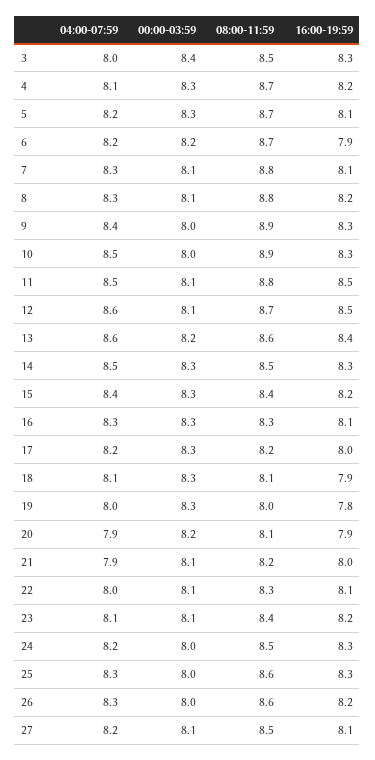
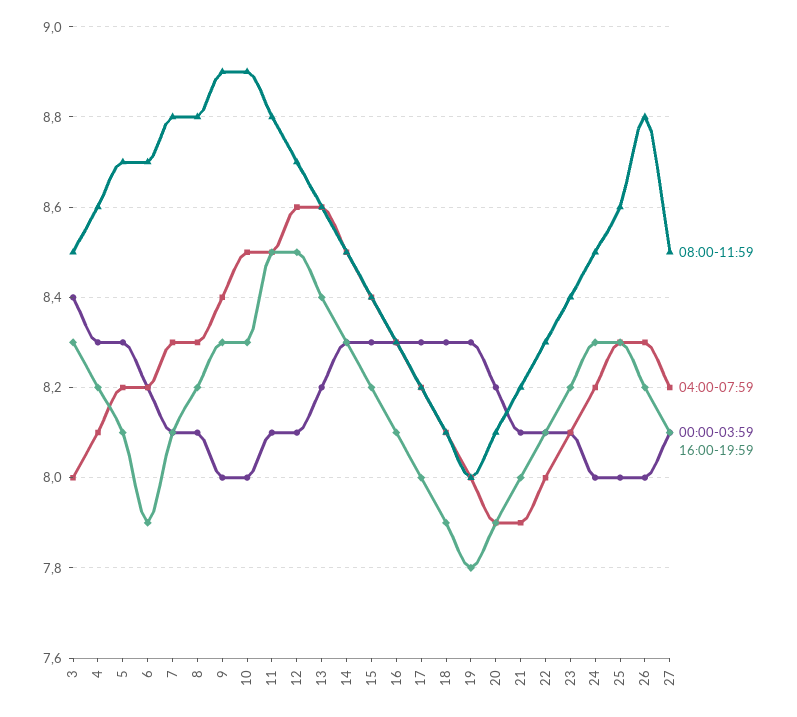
08:00-11:59, 4: 8.7 -> 8.6
08:00-11:59, 26: 8.6 -> 8.8

